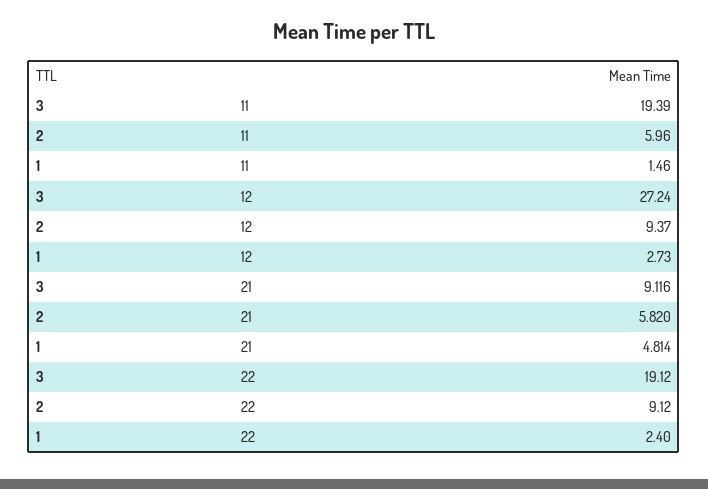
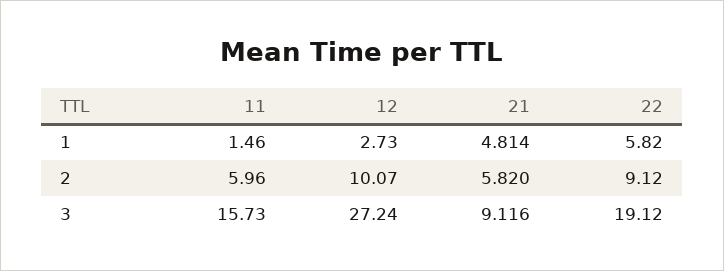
3, 11: 19.39 -> 15.73
2, 12: 9.37 -> 10.07
1, 22: 2.4 -> 5.82

